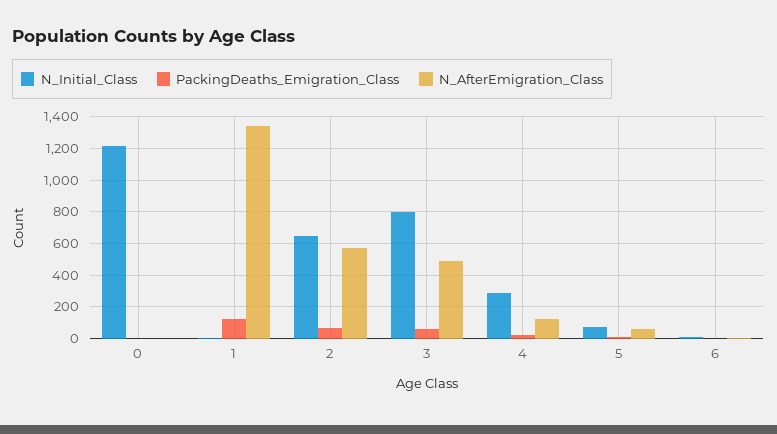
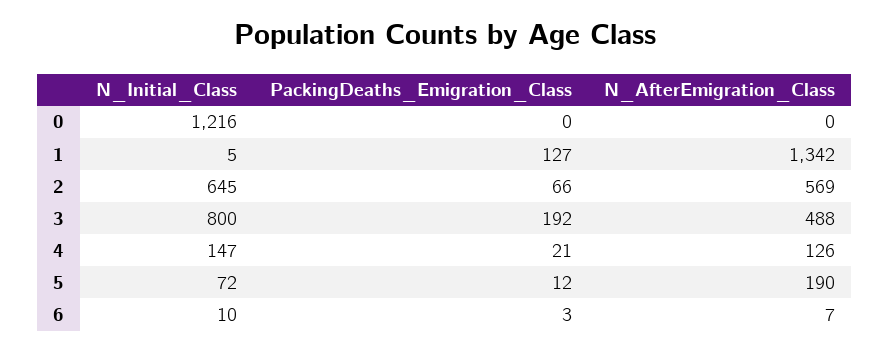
PackingDeaths_Emigration_Class, 3: 50 -> 192
N_Initial_Class, 4: 300 -> 147
N_AfterEmigration_Class, 5: 50 -> 190

